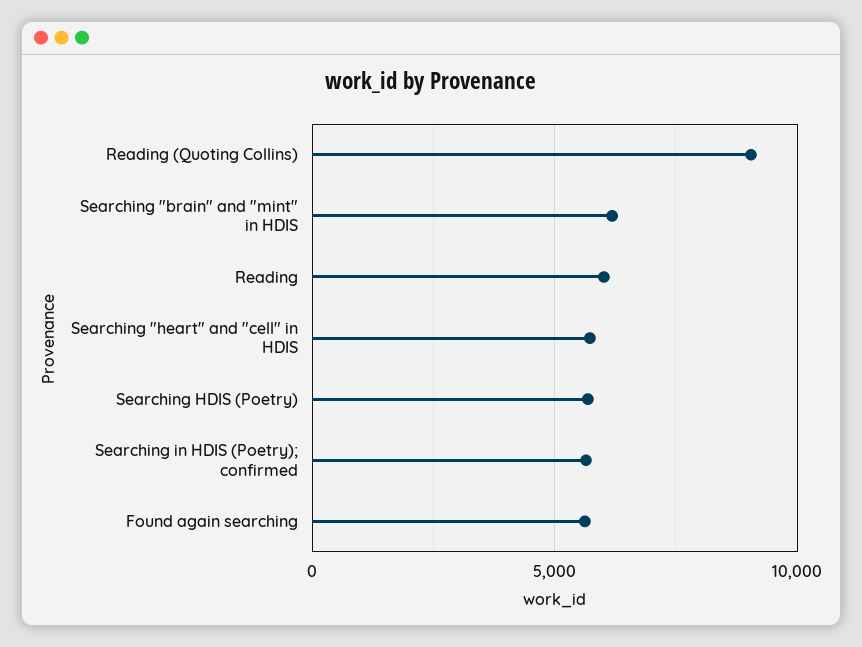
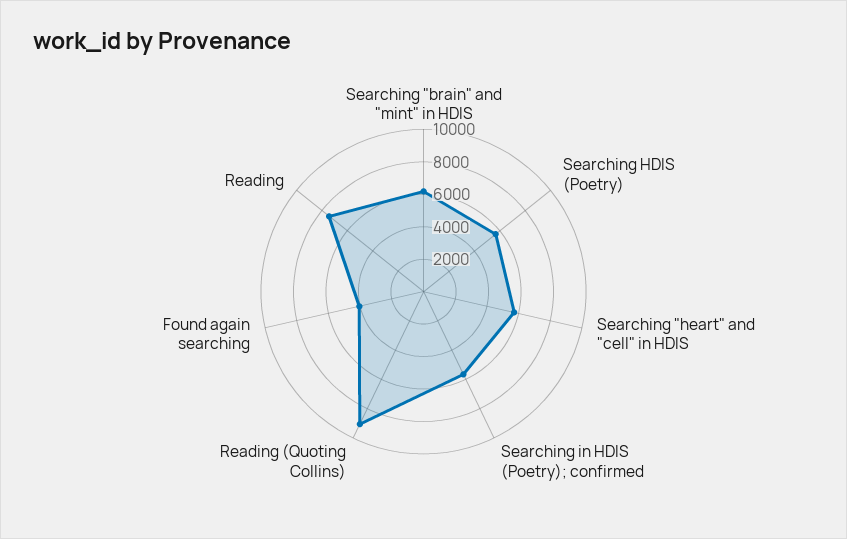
Reading: 6000 -> 7500
Found again searching: 5500 -> 4000

